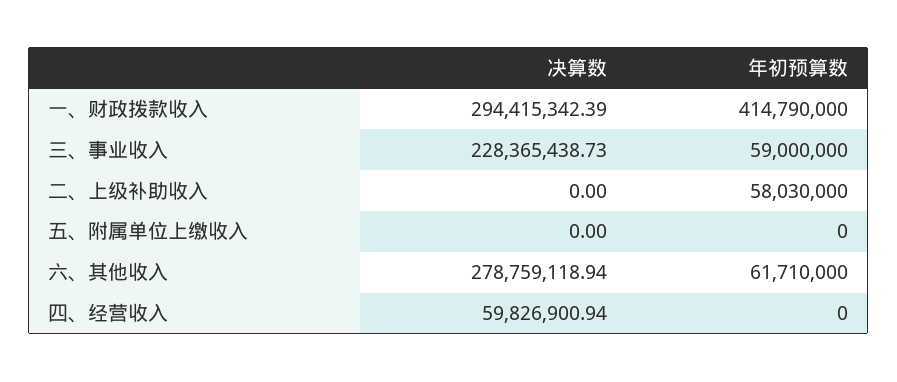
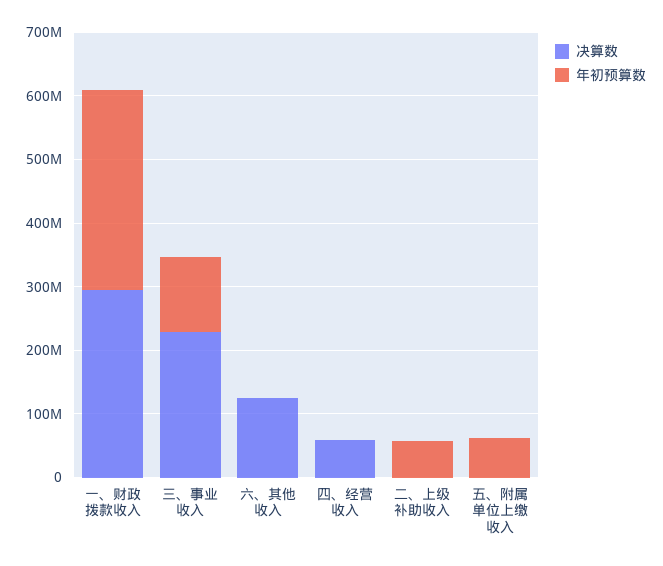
年初预算数, 一、财政拨款收入: 414790000 -> 320000000
年初预算数, 三、事业收入: 59000000 -> 120000000
年初预算数, 五、附属单位上缴收入: 0 -> 60000000
决算数, 六、其他收入: 278759118.94 -> 120000000
年初预算数, 六、其他收入: 61710000 -> 0

